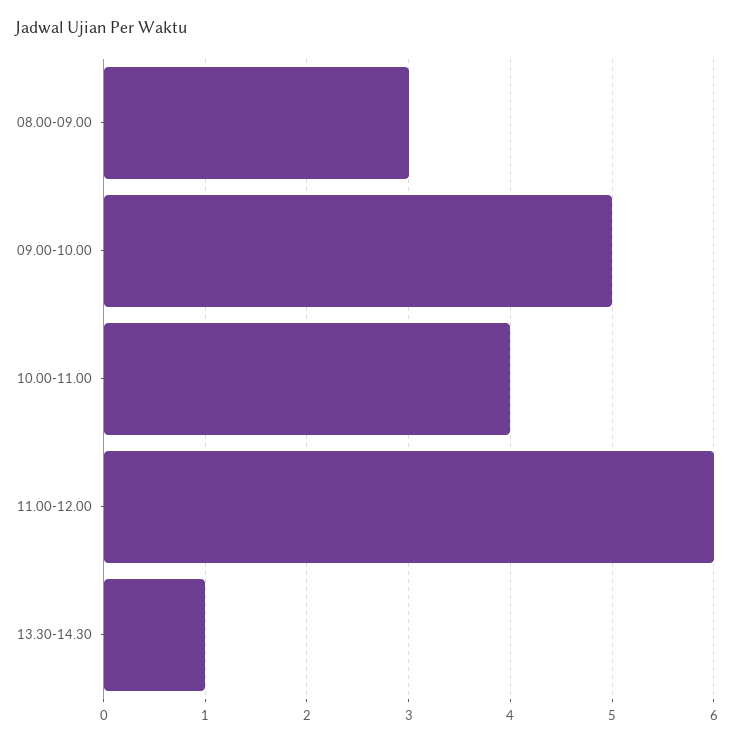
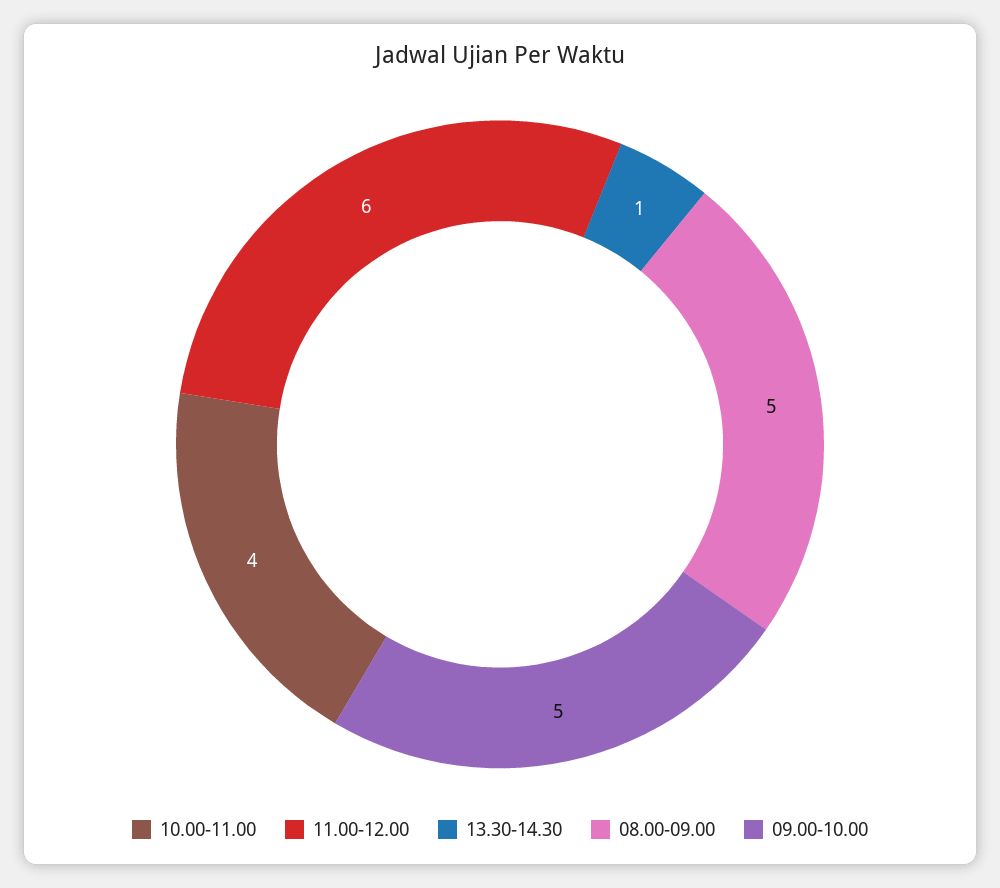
08.00-09.00: 3 -> 5

